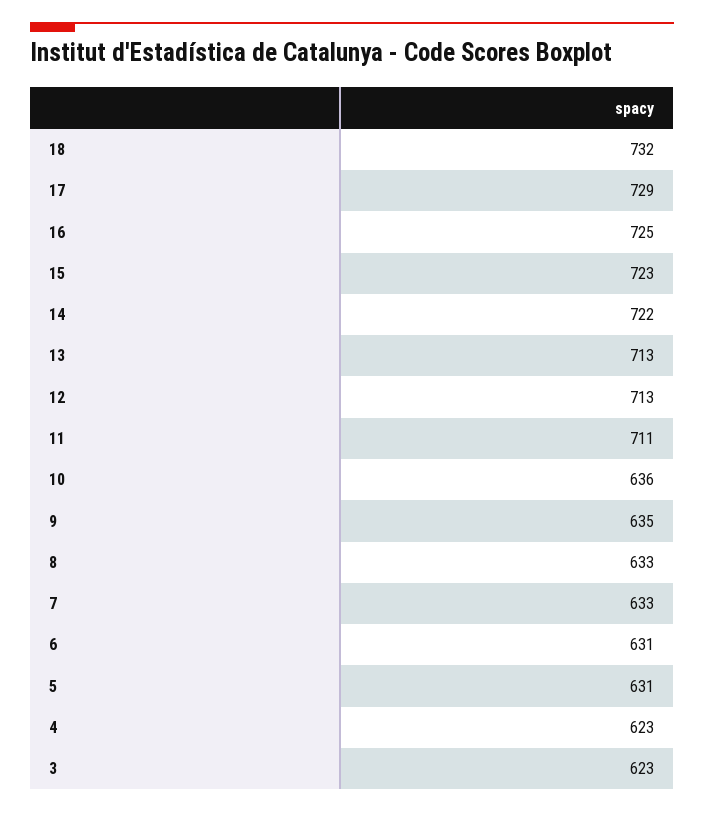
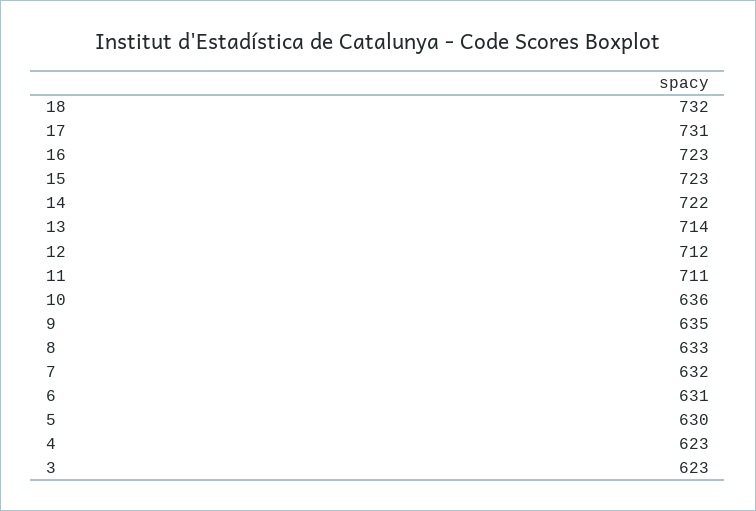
17: 729 -> 731
16: 725 -> 723
13: 713 -> 714
12: 713 -> 712
7: 633 -> 632
5: 631 -> 630

